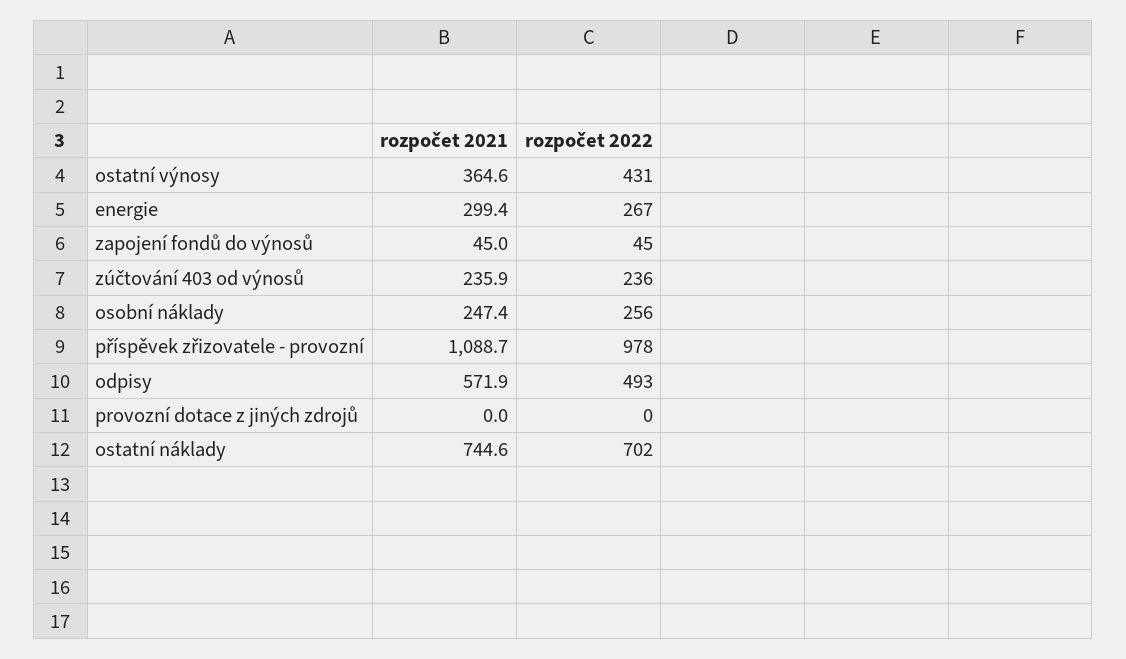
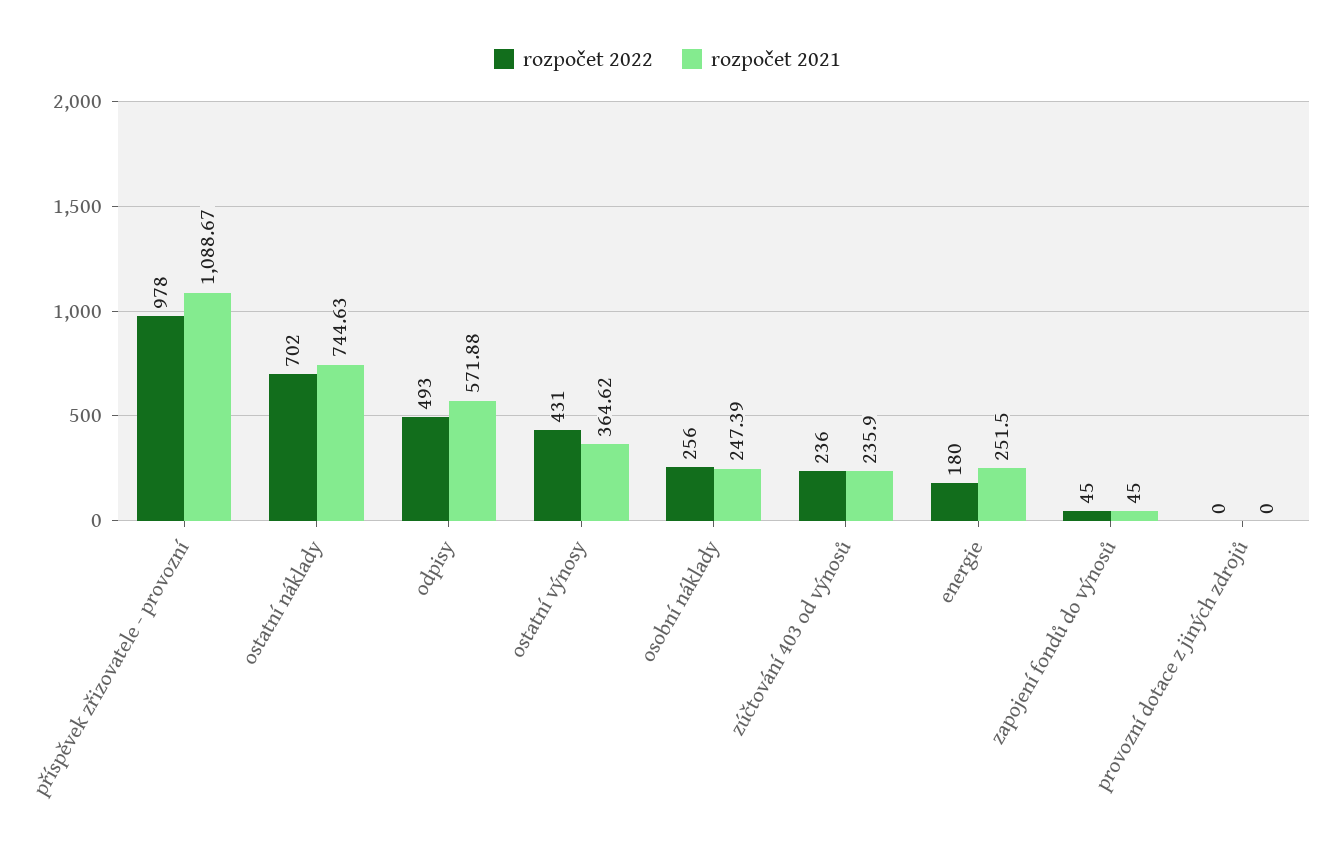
rozpočet 2021, energie: 299.4 -> 251.5
rozpočet 2022, energie: 267 -> 180

